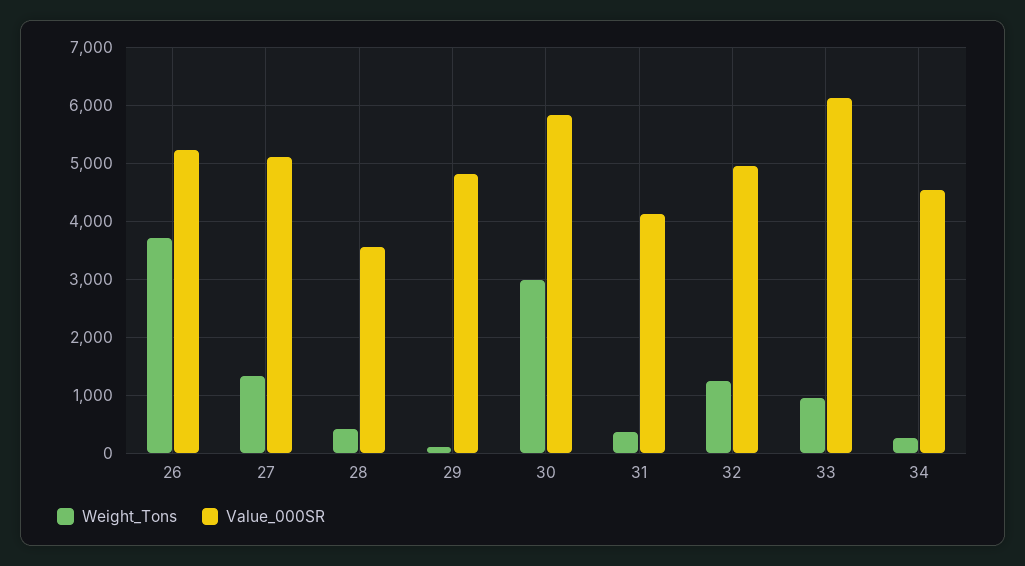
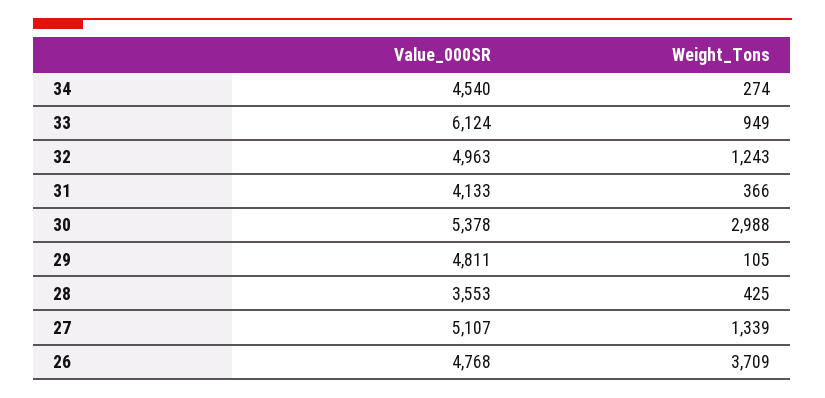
Value_000SR, 26: 5200 -> 4768
Value_000SR, 30: 5800 -> 5378

